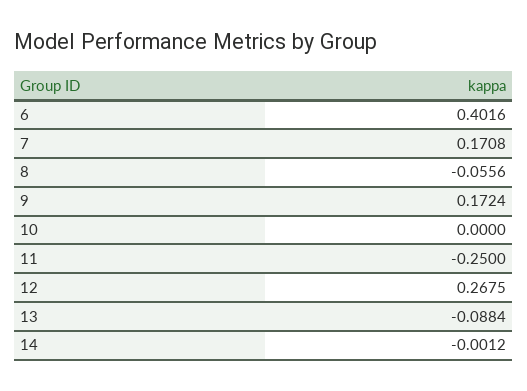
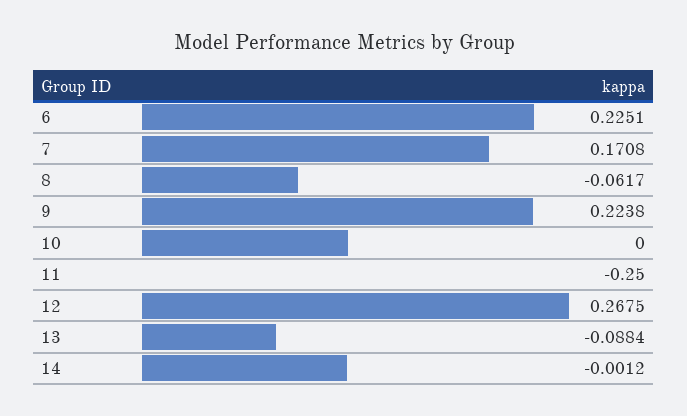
6: 0.4016 -> 0.2251
8: -0.0556 -> -0.0617
9: 0.1724 -> 0.2238

